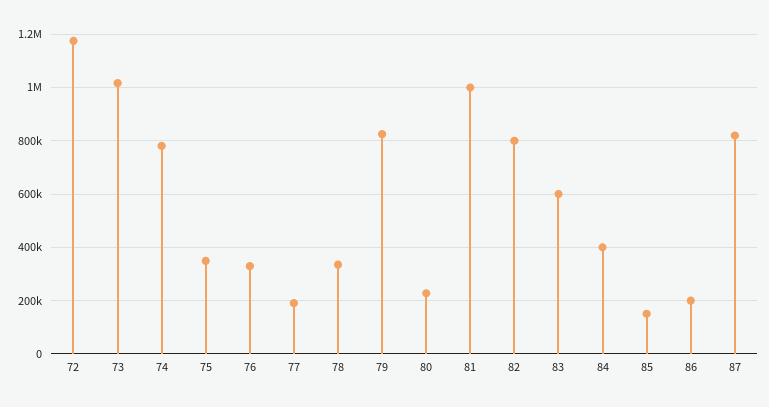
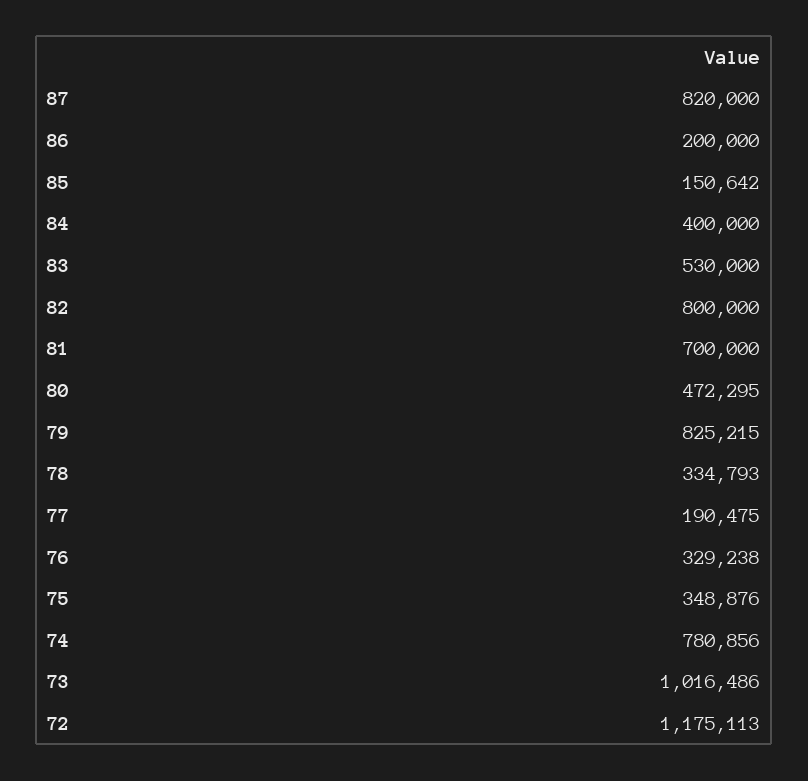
80: 225000 -> 472295
81: 1000000 -> 700000
83: 600000 -> 530000

